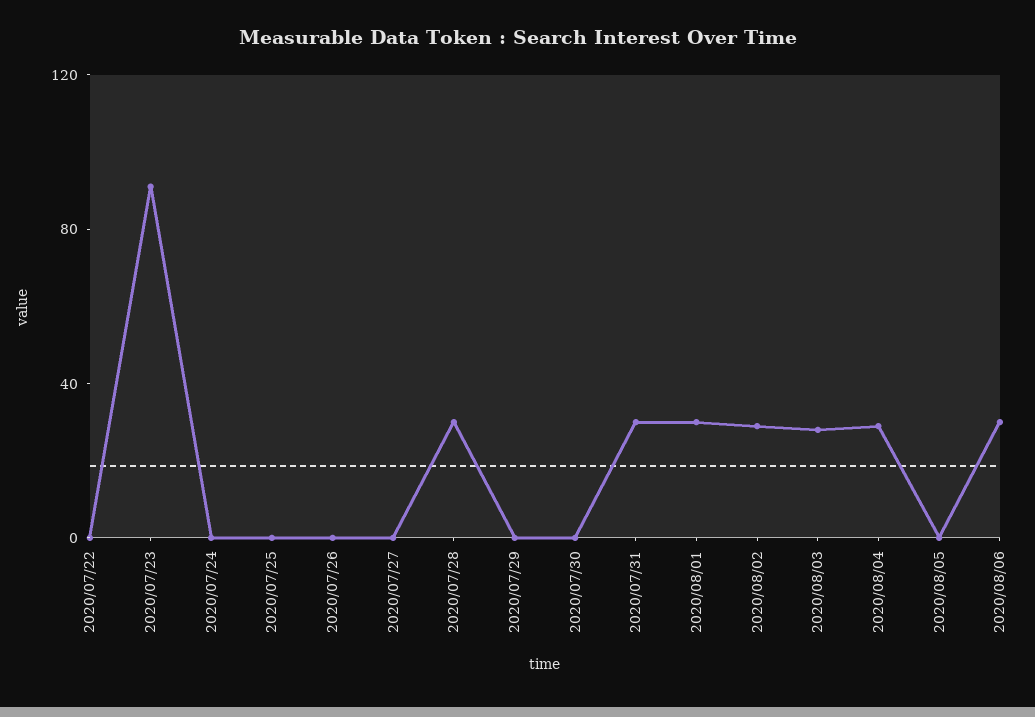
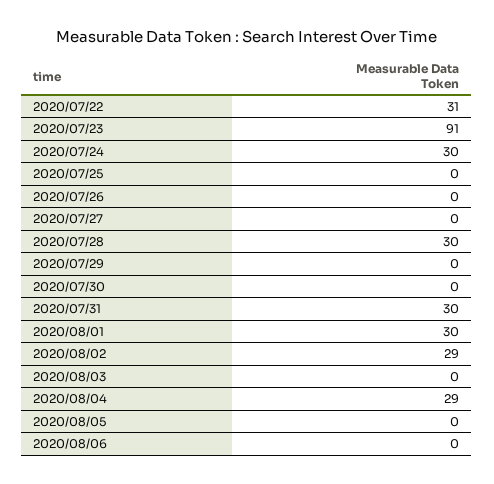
2020/07/22: 0 -> 31
2020/07/24: 0 -> 30
2020/08/03: 30 -> 0
2020/08/06: 30 -> 0

